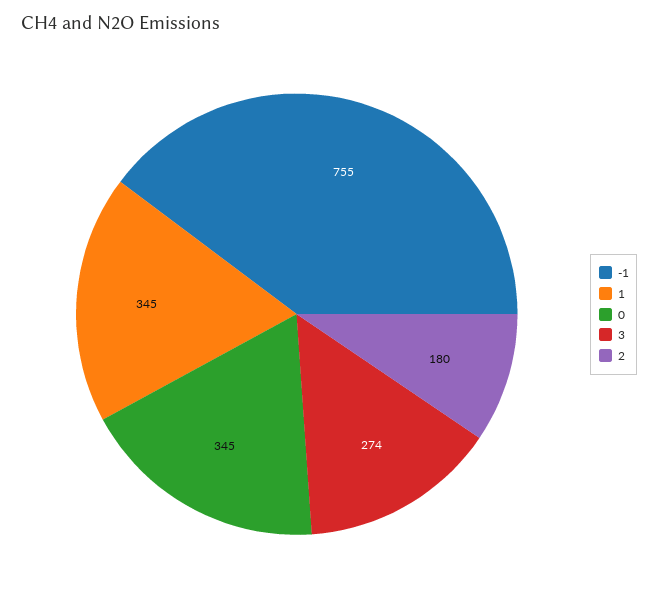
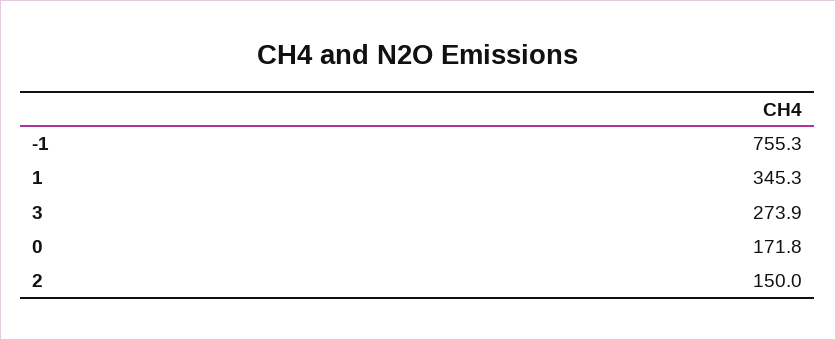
0: 345 -> 171.8
2: 180 -> 150

